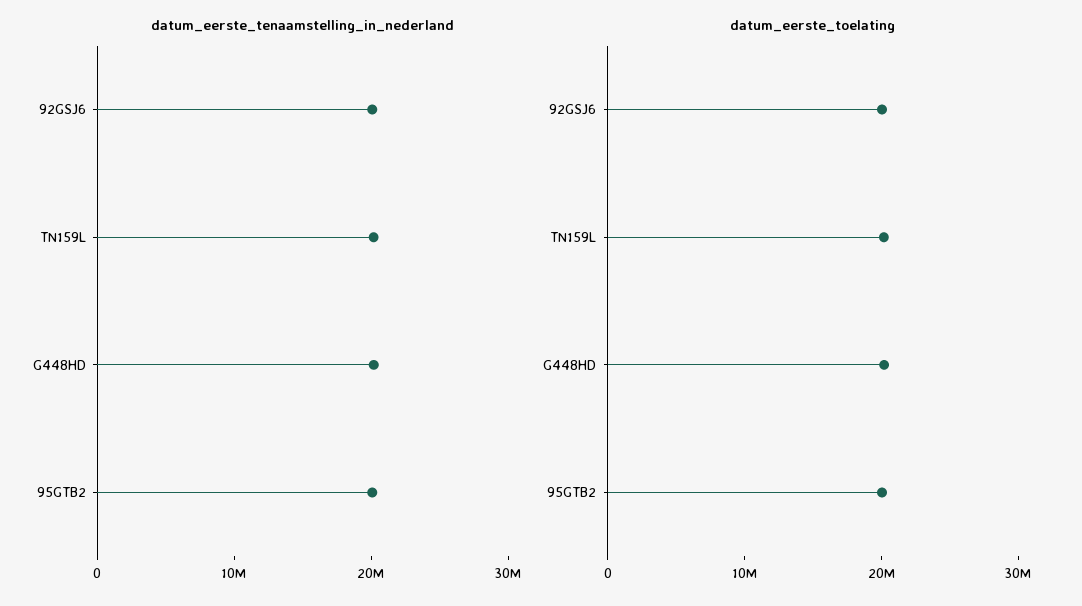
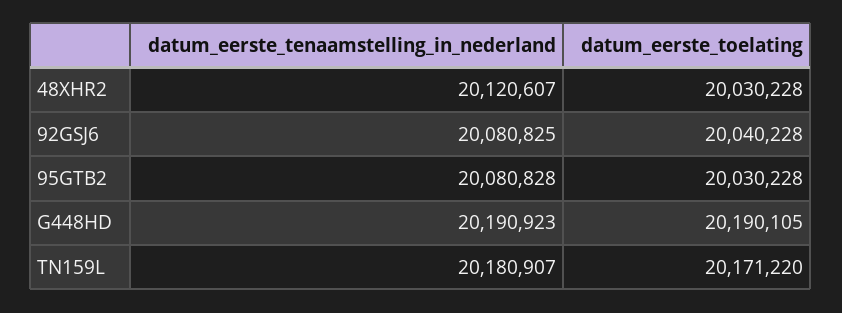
datum_eerste_tenaamstelling_in_nederland, 48XHR2: none -> 20120607
datum_eerste_toelating, 48XHR2: none -> 20030228

